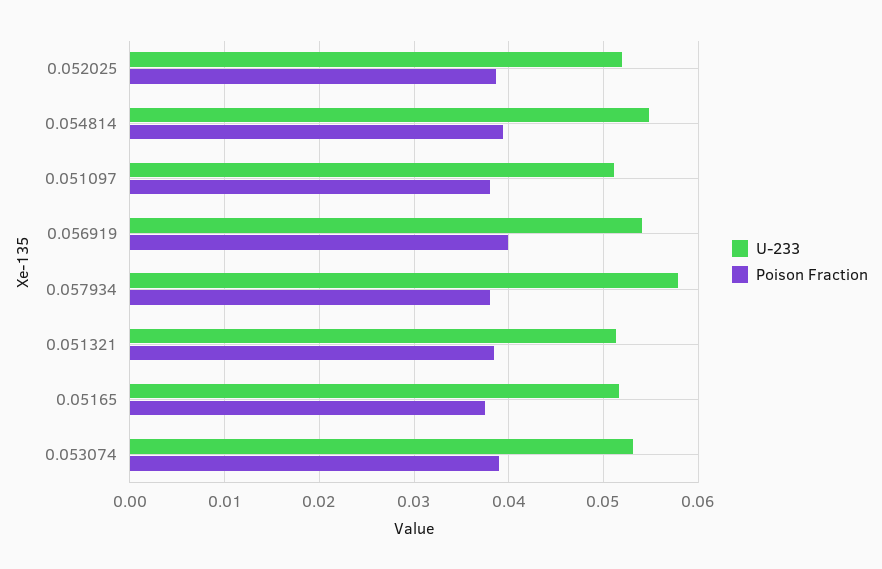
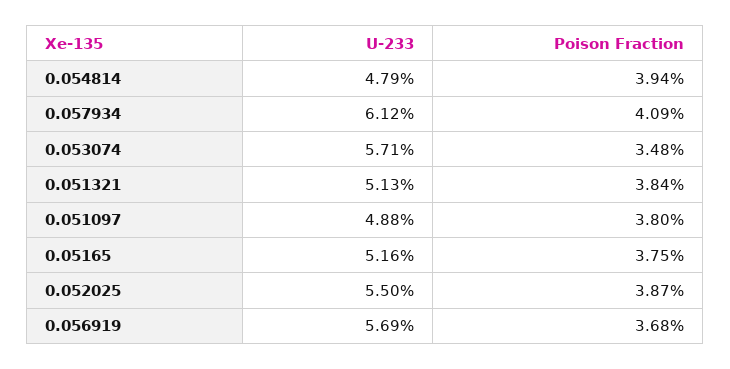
U-233, 0.052025: 0.052 -> 0.055
U-233, 0.054814: 0.055 -> 0.0479
U-233, 0.051097: 0.051 -> 0.0488
U-233, 0.056919: 0.054 -> 0.0569
Poison Fraction, 0.056919: 0.04 -> 0.0368
U-233, 0.057934: 0.058 -> 0.0612
Poison Fraction, 0.057934: 0.038 -> 0.0409
U-233, 0.053074: 0.053 -> 0.0571
Poison Fraction, 0.053074: 0.039 -> 0.0348

